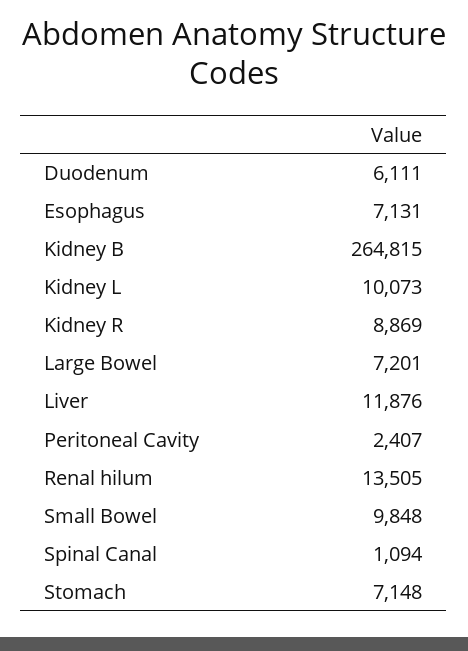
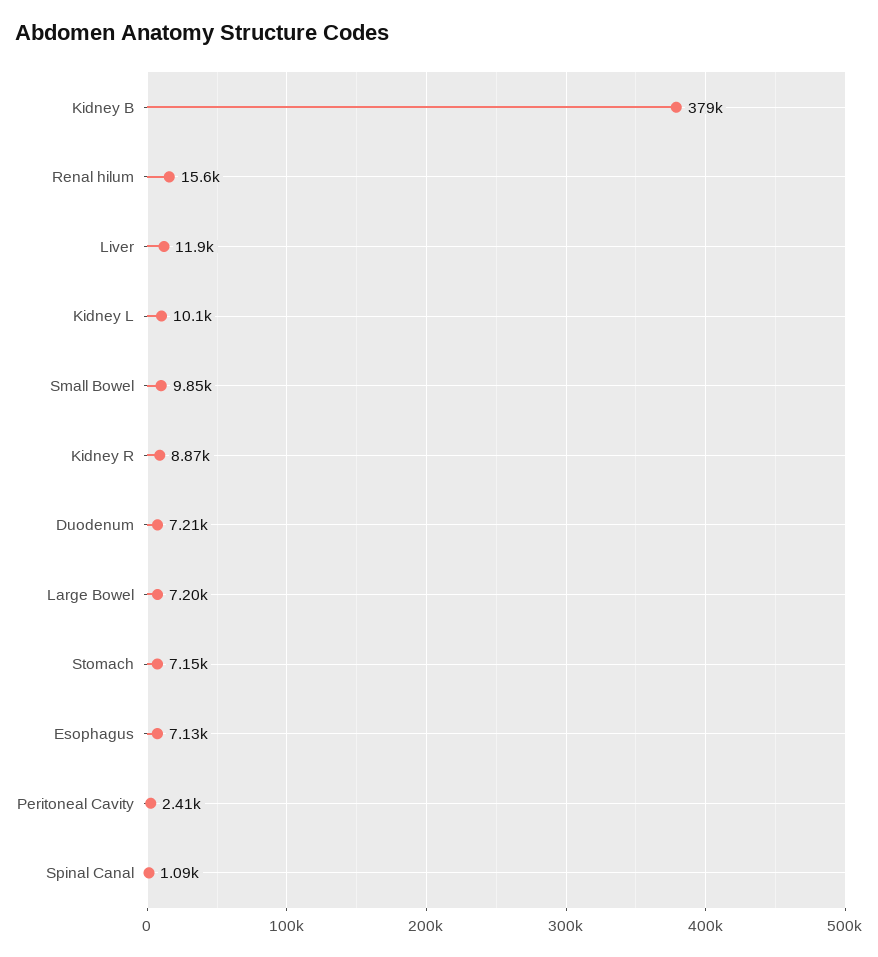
Duodenum: 6111 -> 7210
Kidney B: 264815 -> 379000
Renal hilum: 13505 -> 15600

